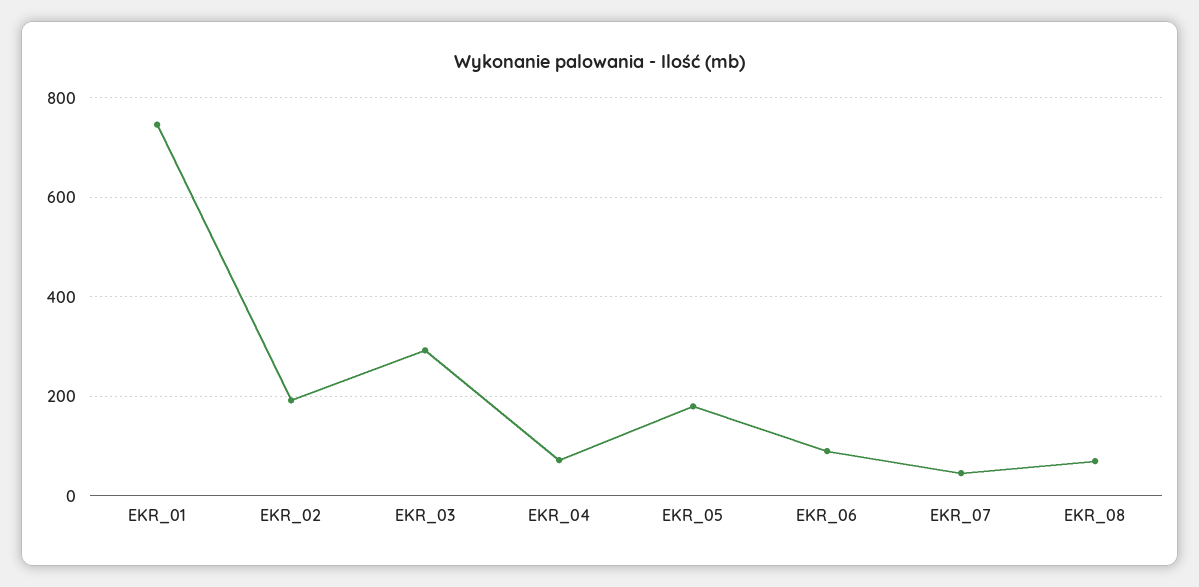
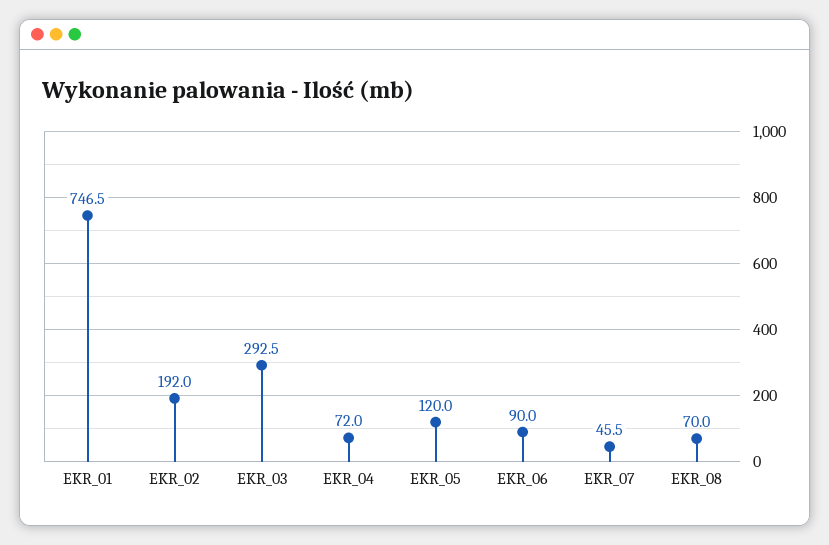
EKR_05: 180 -> 120

